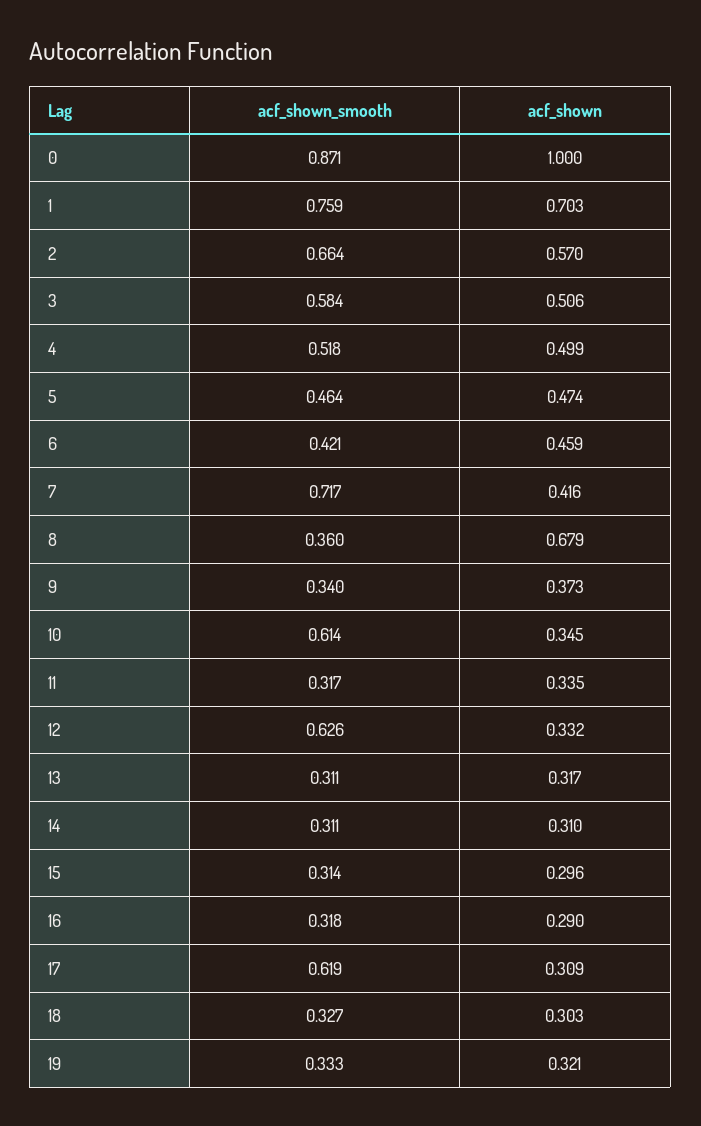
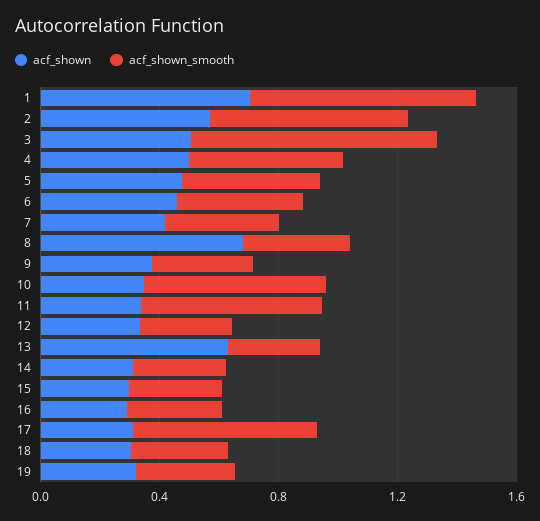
acf_shown_smooth, 0: 0.871 -> none
acf_shown, 0: 1 -> none
acf_shown_smooth, 3: 0.584 -> 0.8
acf_shown_smooth, 7: 0.717 -> 0.4
acf_shown_smooth, 11: 0.317 -> 0.6
acf_shown_smooth, 12: 0.626 -> 0.3
acf_shown, 13: 0.317 -> 0.6

